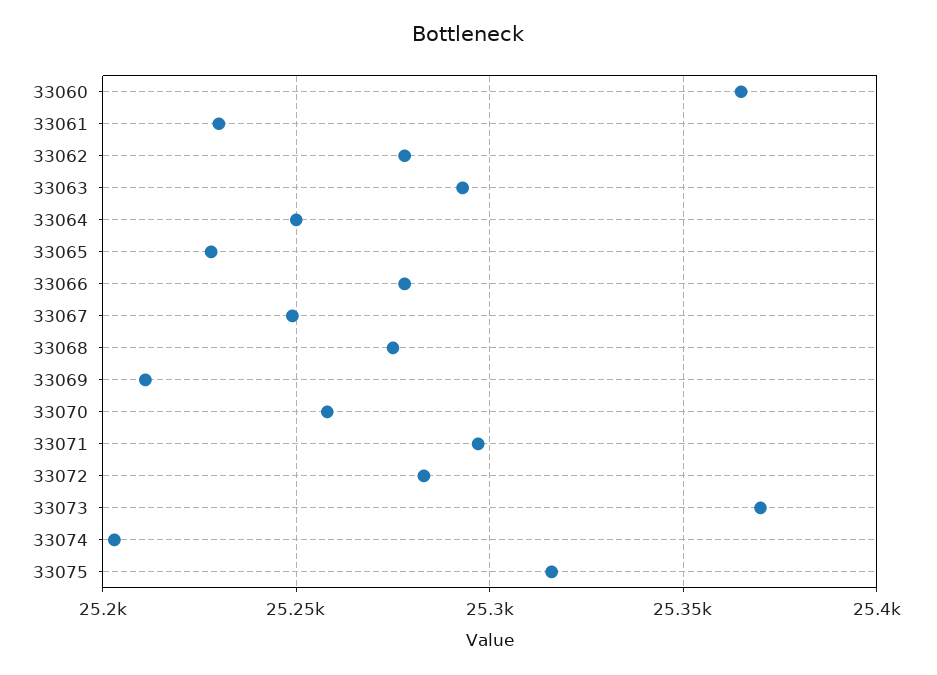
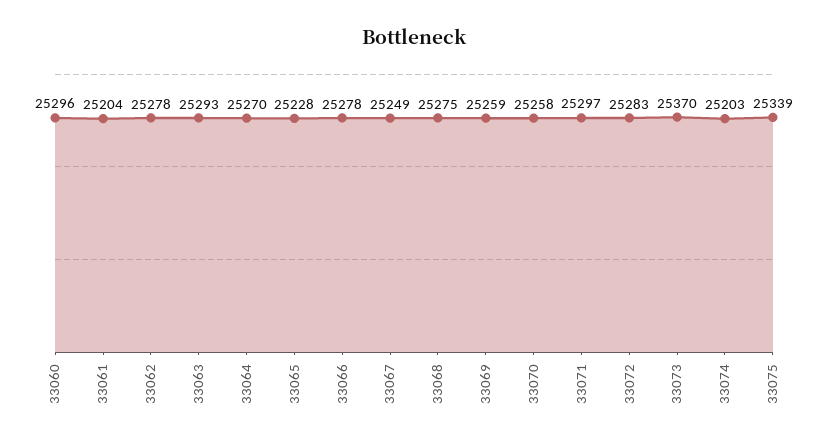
33060: 25365 -> 25296
33061: 25230 -> 25204
33064: 25250 -> 25270
33069: 25210 -> 25259
33075: 25315 -> 25339

